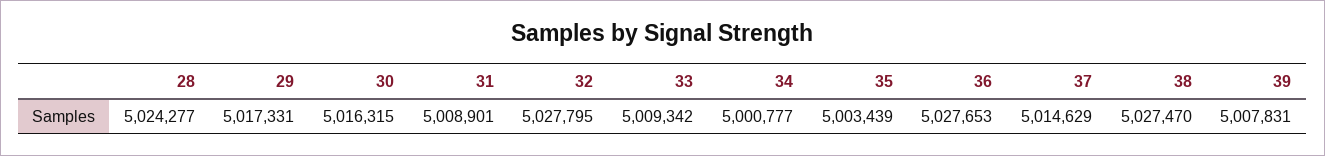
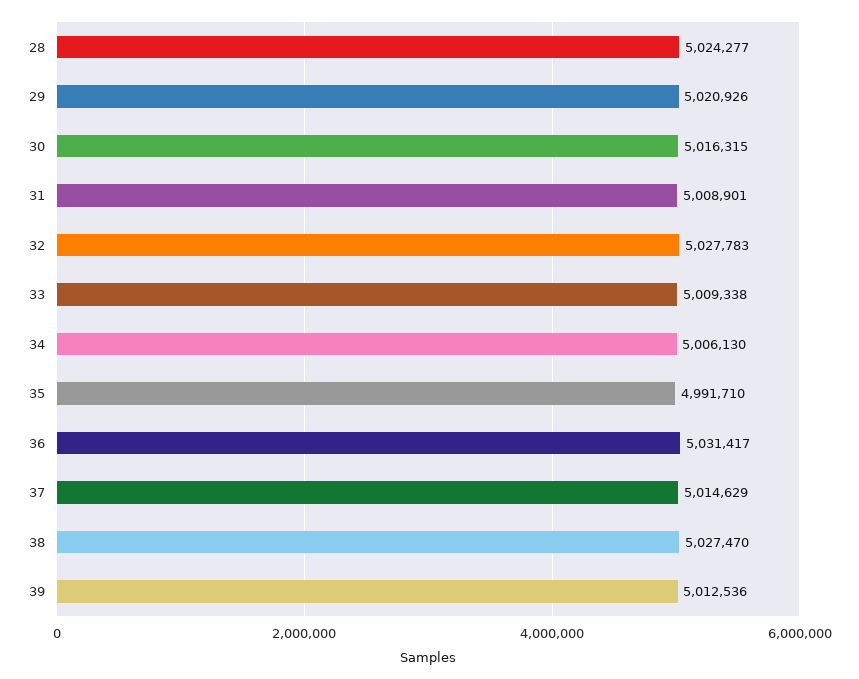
29: 5017331 -> 5020926
32: 5027795 -> 5027783
33: 5009342 -> 5009338
34: 5000777 -> 5006130
35: 5003439 -> 4991710
36: 5027653 -> 5031417
39: 5007831 -> 5012536

